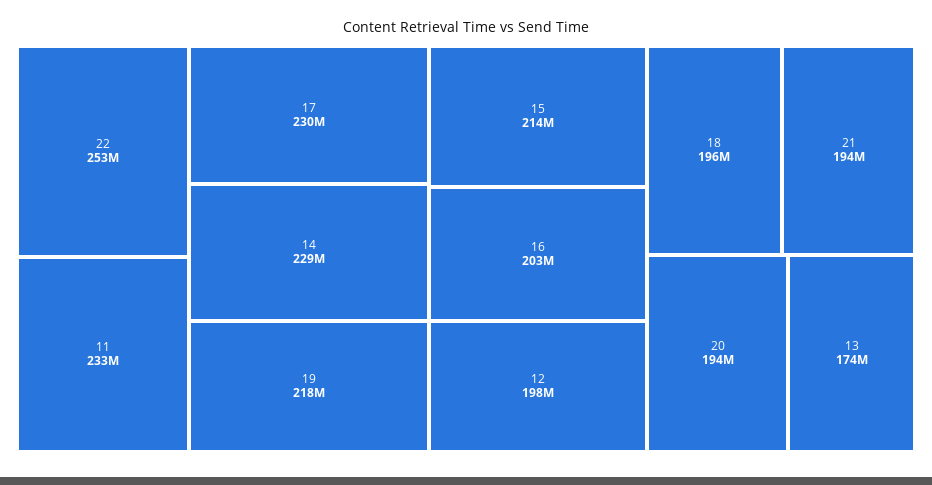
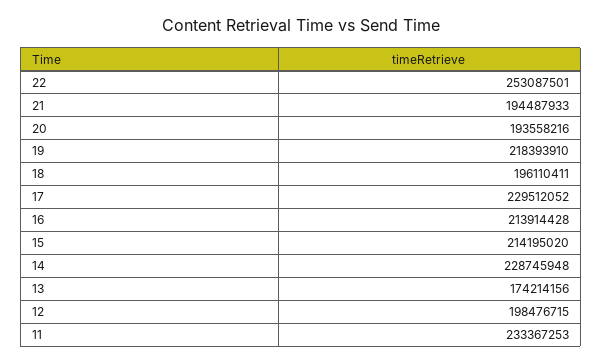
16: 203000000 -> 213914428

